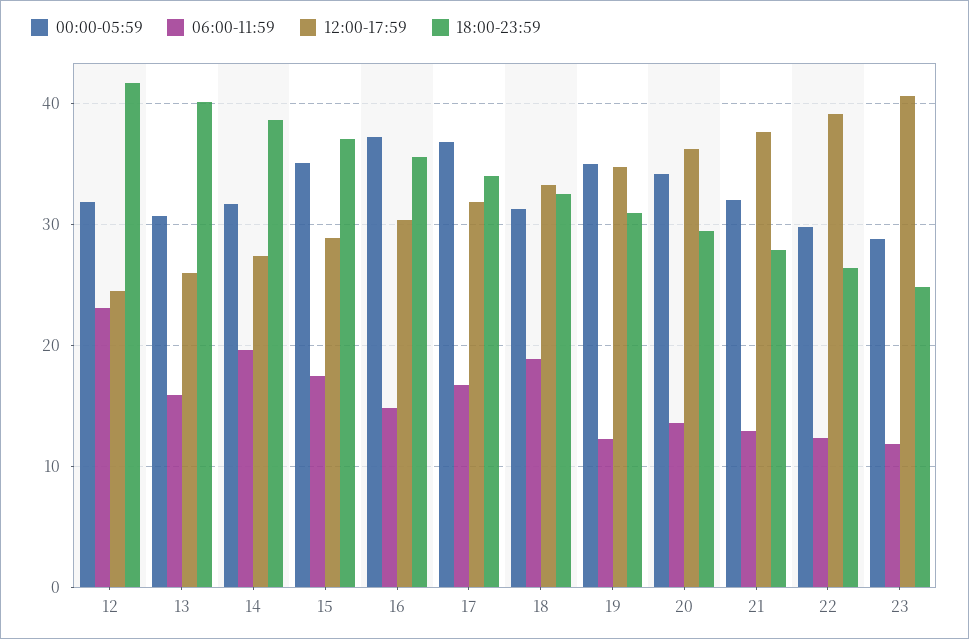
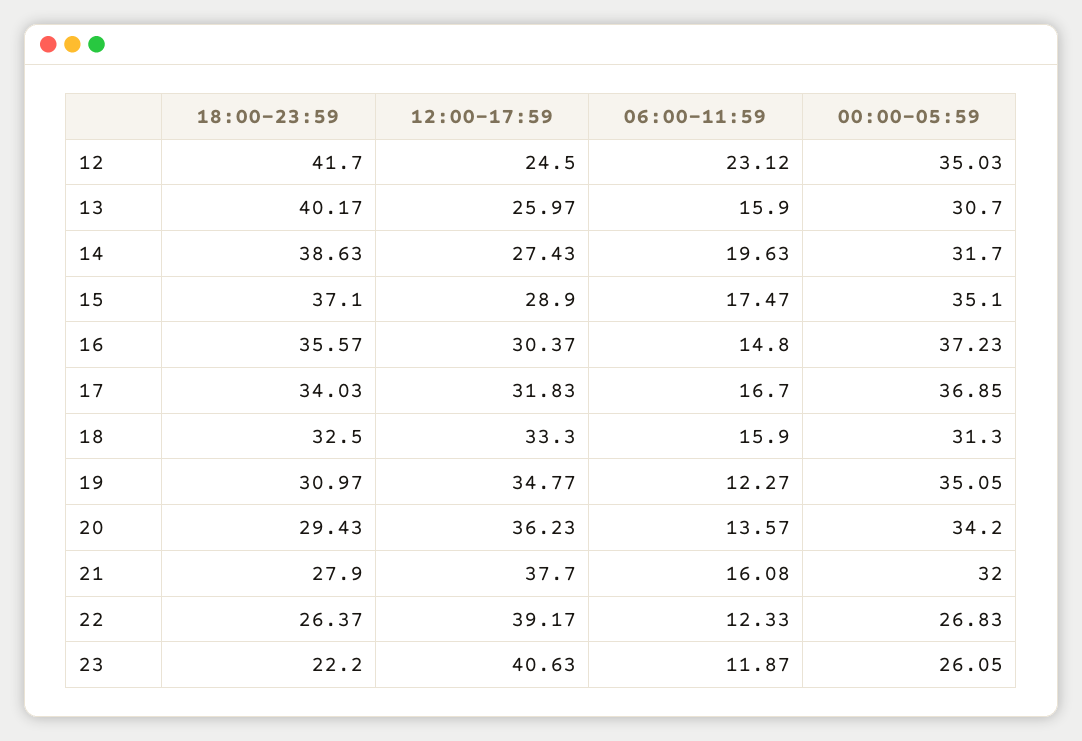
00:00-05:59, 12: 32 -> 35.03
06:00-11:59, 18: 19 -> 15.9
06:00-11:59, 21: 13 -> 16.08
00:00-05:59, 22: 30 -> 26.83
00:00-05:59, 23: 29 -> 26.05
18:00-23:59, 23: 25 -> 22.2

